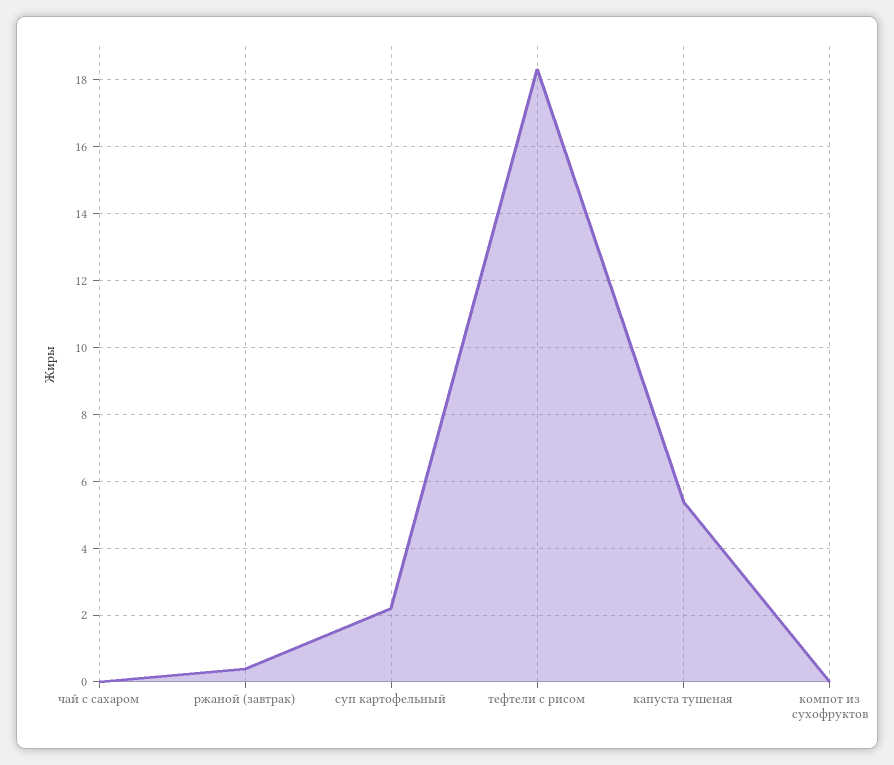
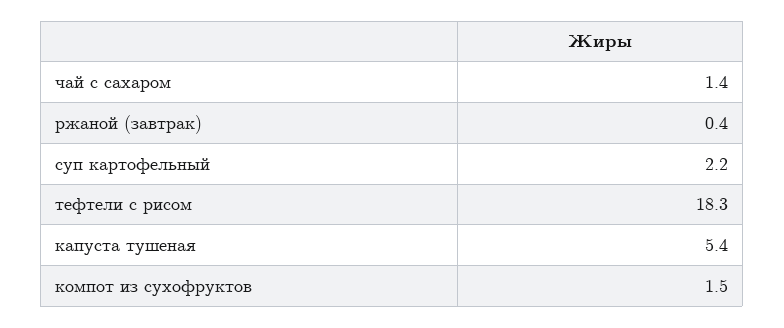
чай с сахаром: 0 -> 1.4
компот из сухофруктов: 0 -> 1.5

